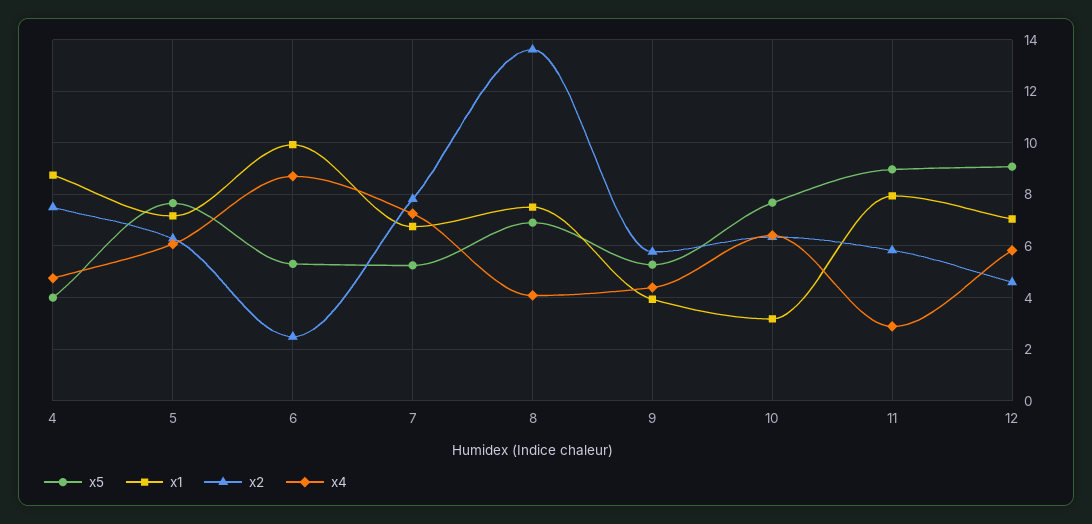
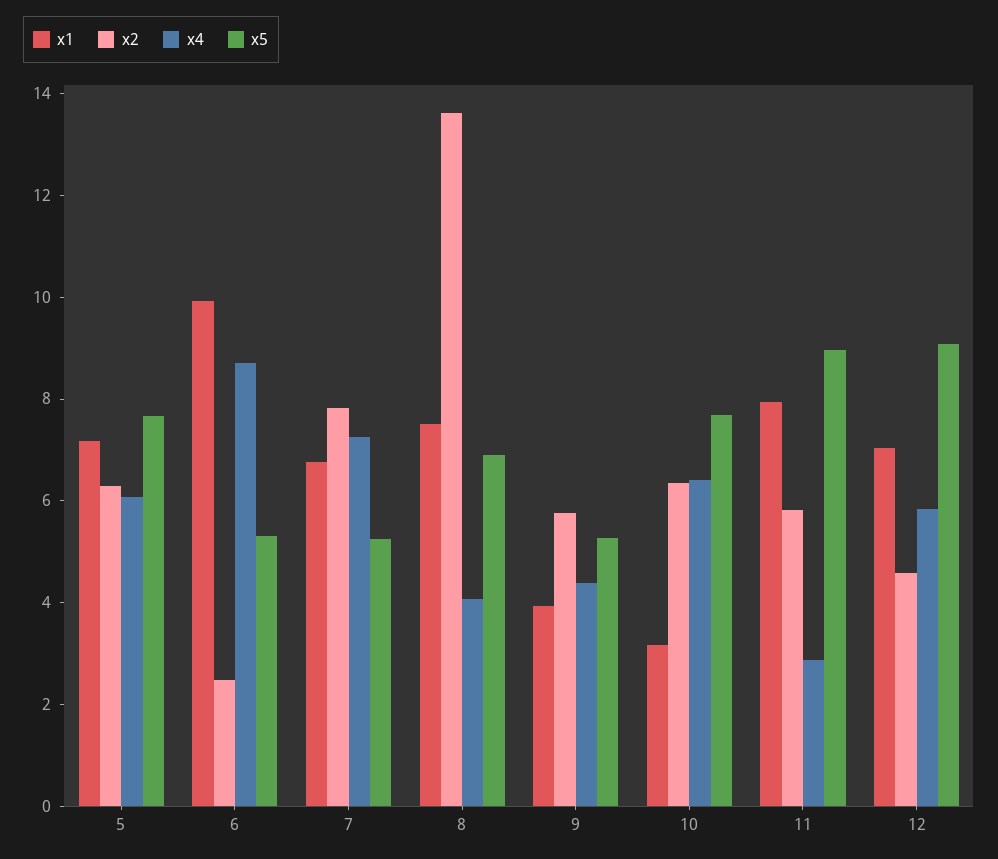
x5, 4: 4 -> none
x1, 4: 8.75 -> none
x2, 4: 7.5 -> none
x4, 4: 4.75 -> none

